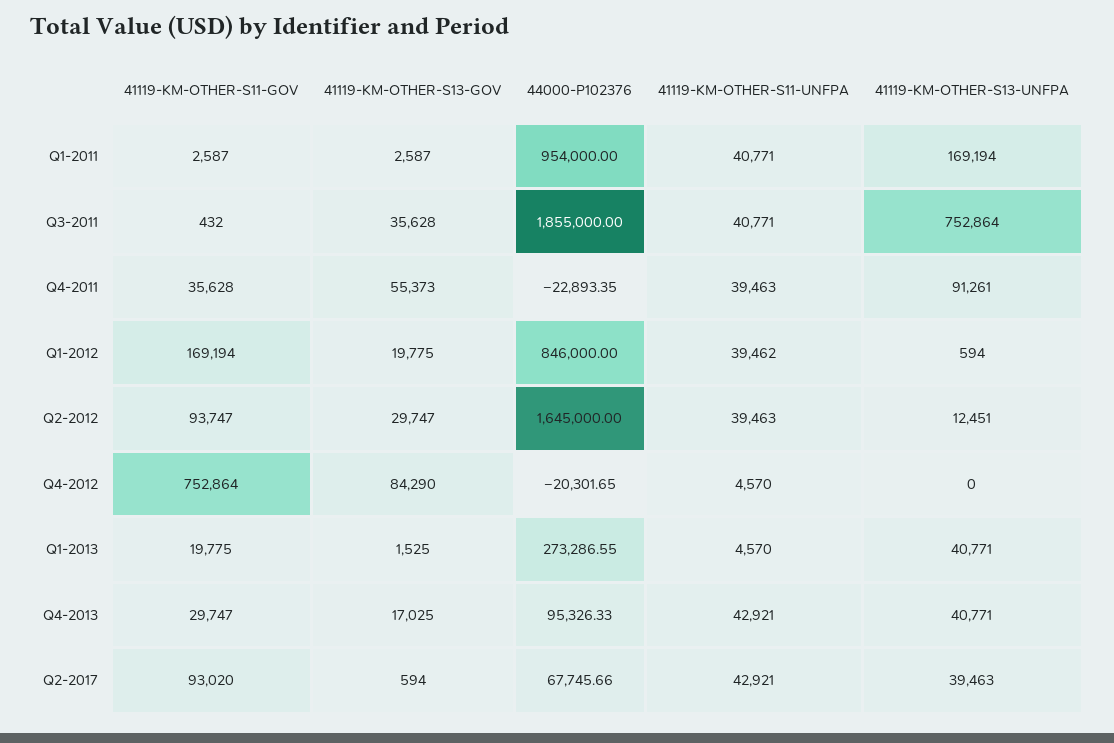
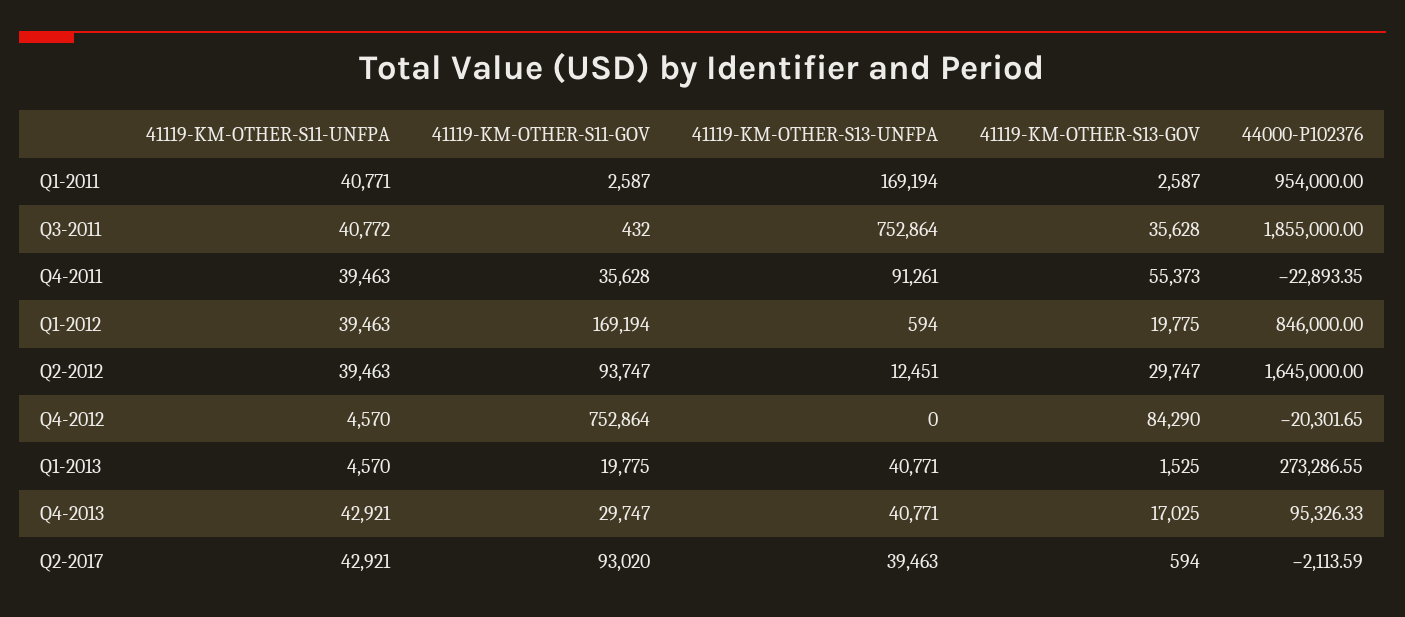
41119-KM-OTHER-S11-UNFPA, Q3-2011: 40771 -> 40772
41119-KM-OTHER-S11-UNFPA, Q1-2012: 39462 -> 39463
44000-P102376, Q2-2017: 67745.66 -> -2113.59

